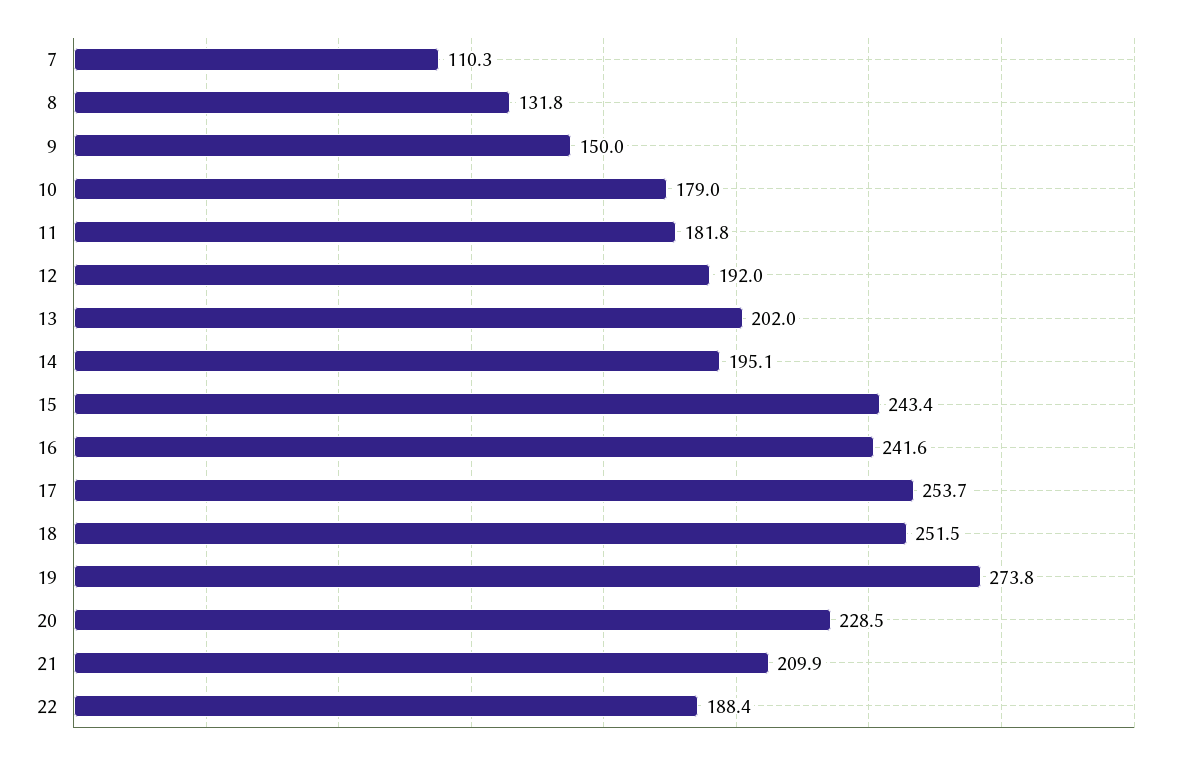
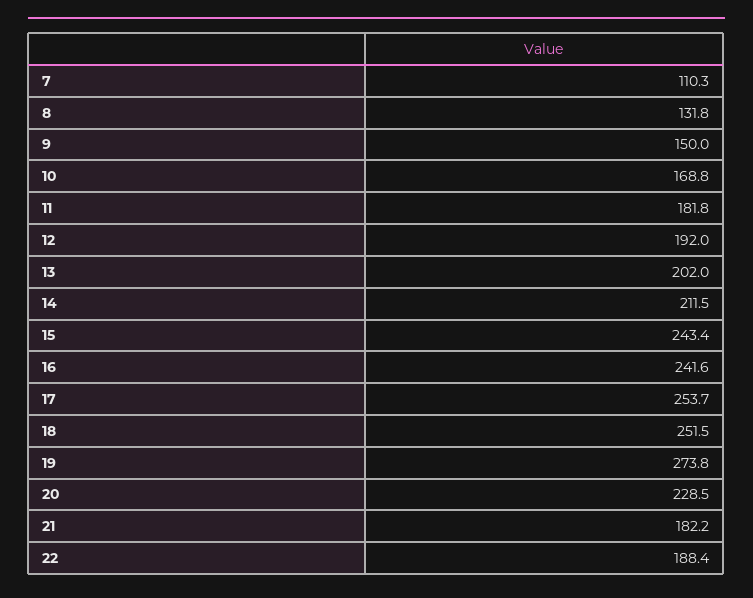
10: 179 -> 168.8
14: 195.1 -> 211.5
21: 209.9 -> 182.2

